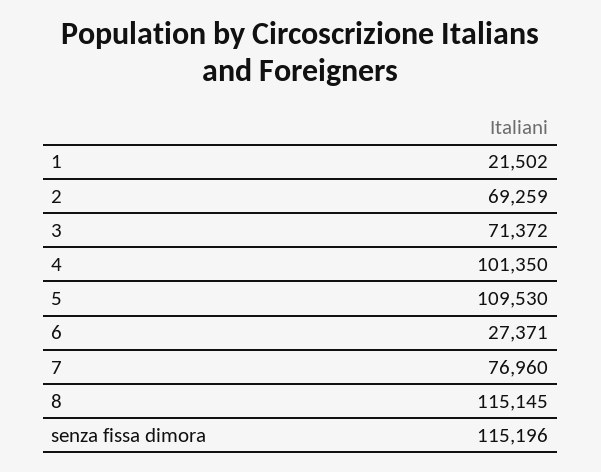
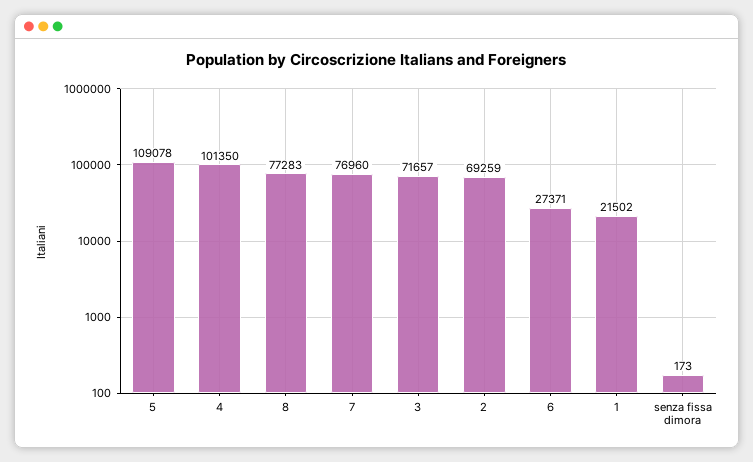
3: 71372 -> 71657
5: 109530 -> 109078
8: 115145 -> 77283
senza fissa dimora: 115196 -> 173

